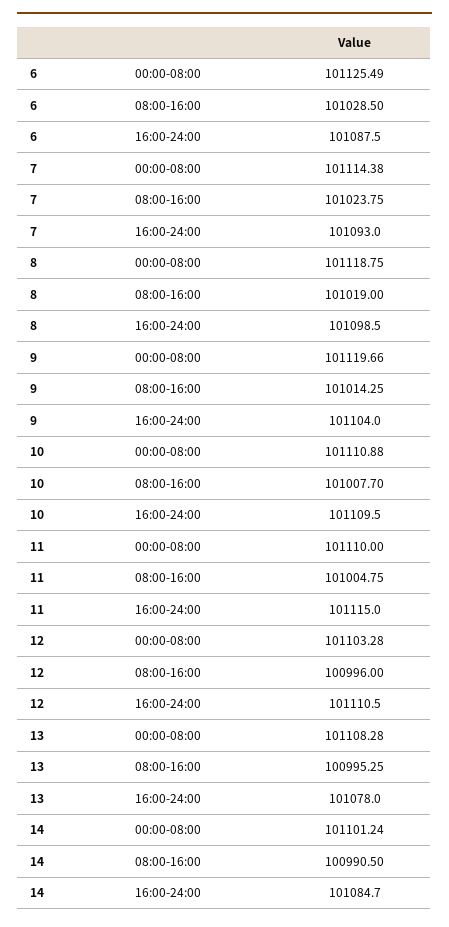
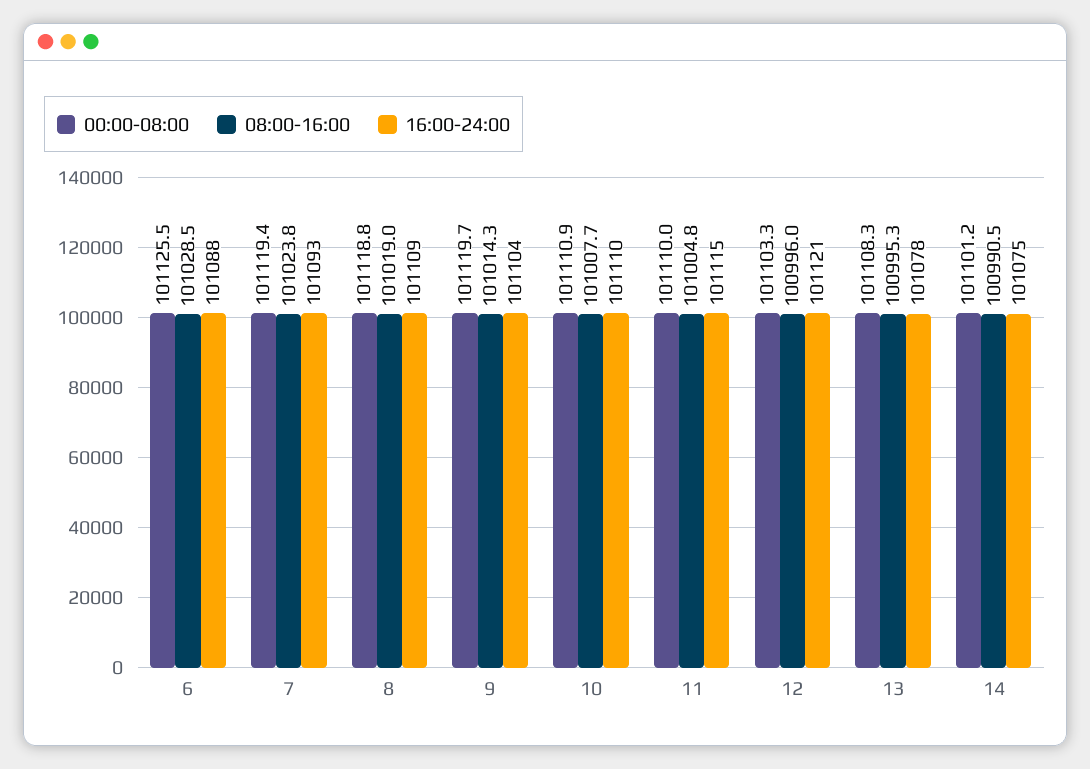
00:00-08:00, 7: 101114.38 -> 101119.4
16:00-24:00, 8: 101098.5 -> 101109
16:00-24:00, 12: 101110.5 -> 101121
16:00-24:00, 14: 101084.7 -> 101075

